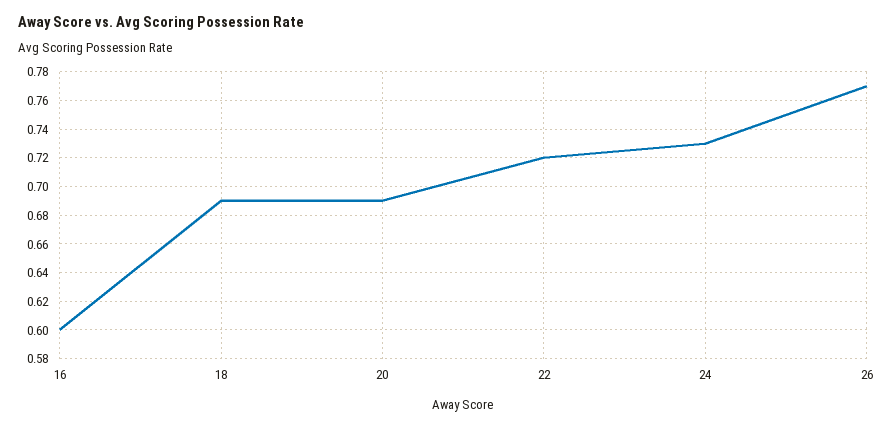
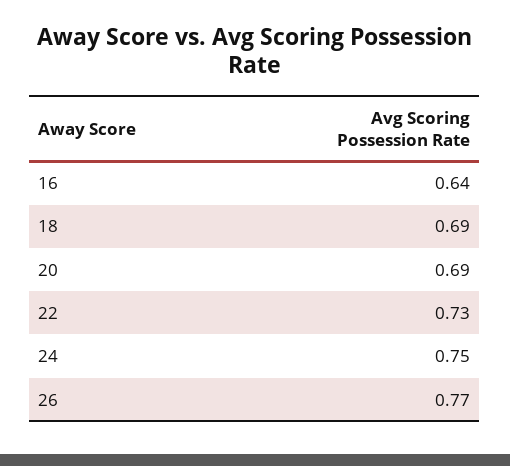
16: 0.6 -> 0.64
22: 0.72 -> 0.73
24: 0.73 -> 0.75

